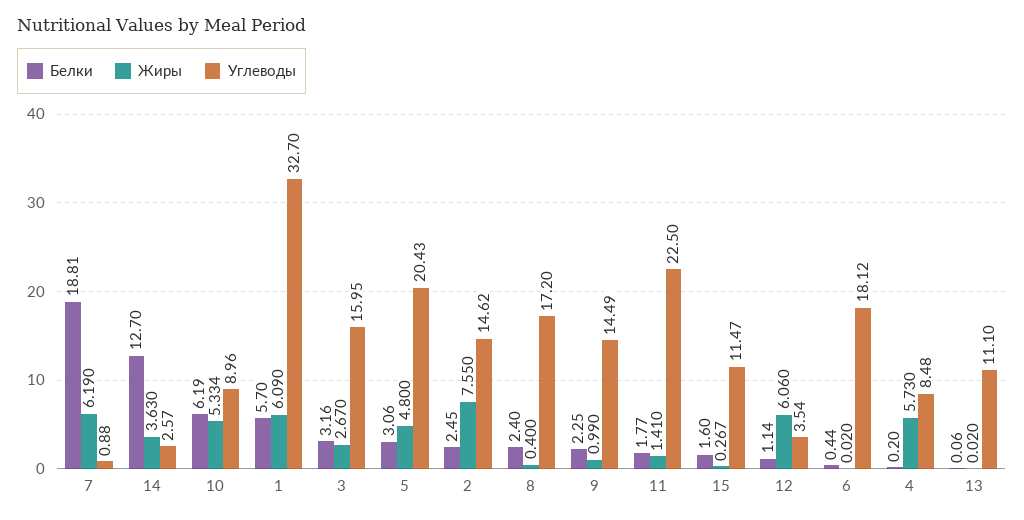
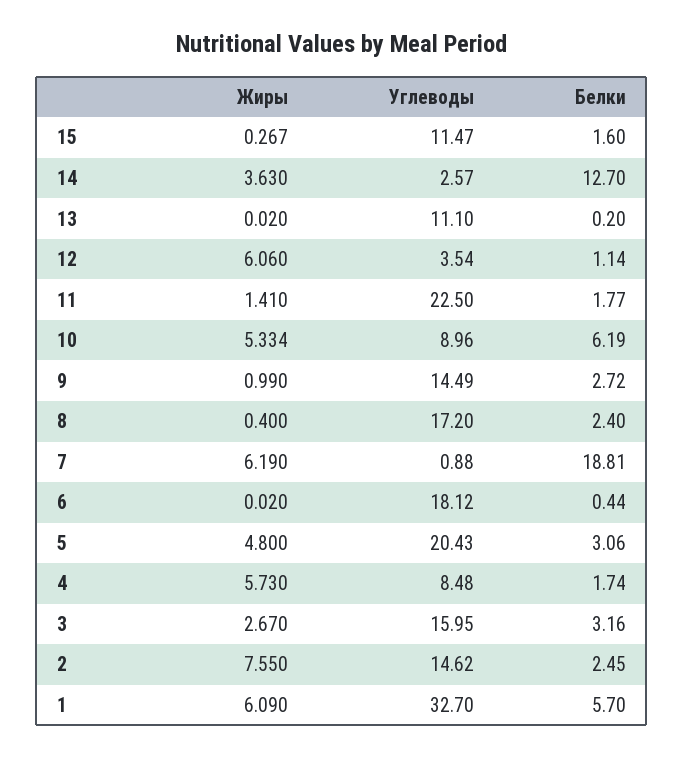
Белки, 9: 2.25 -> 2.72
Белки, 4: 0.2 -> 1.74
Белки, 13: 0.06 -> 0.2

